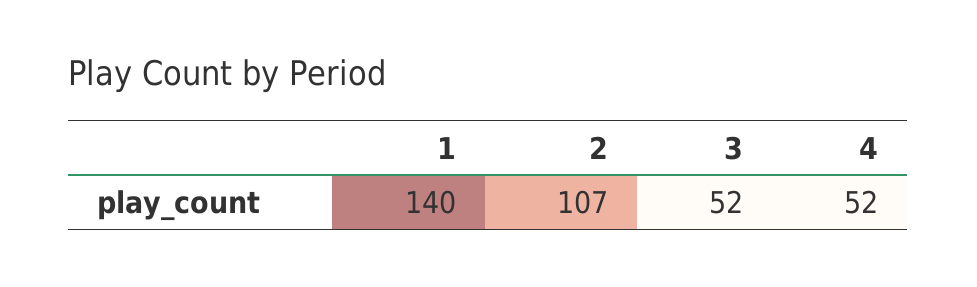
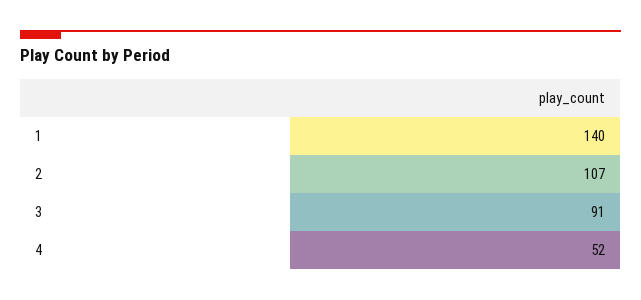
3: 52 -> 91

